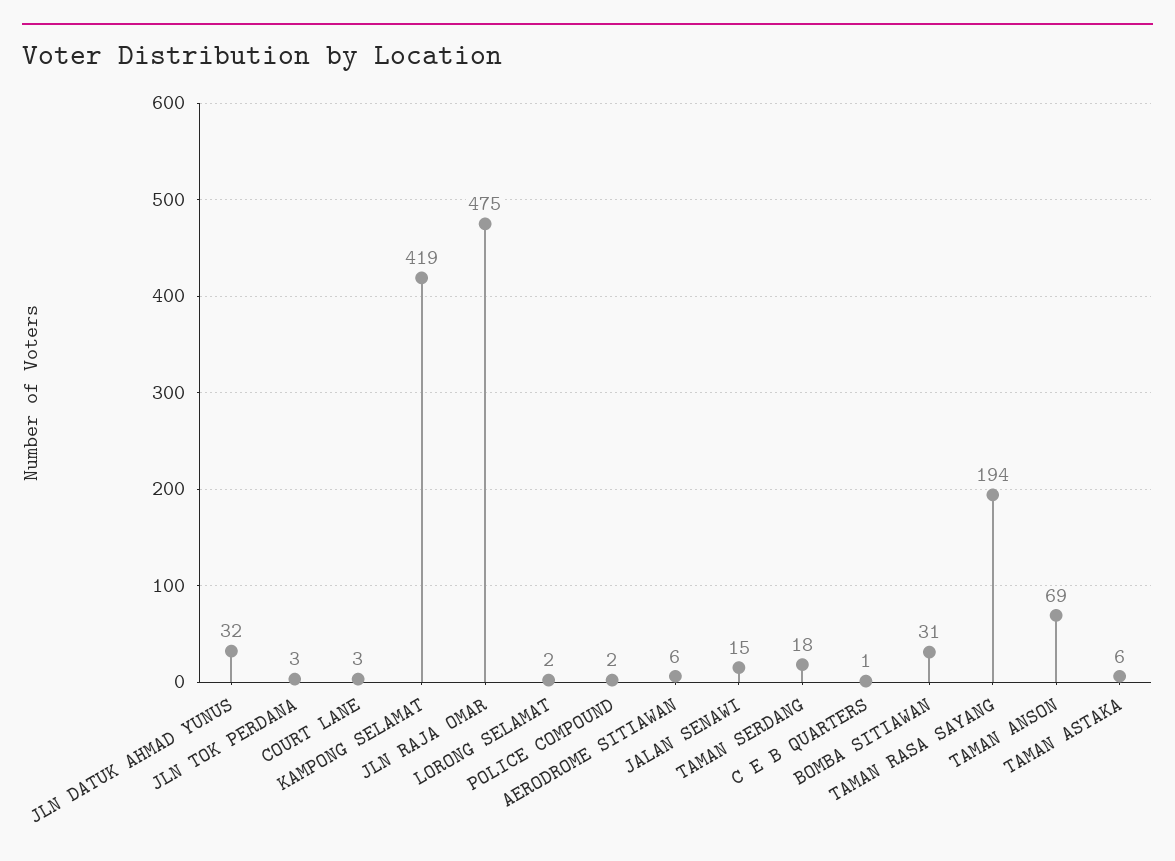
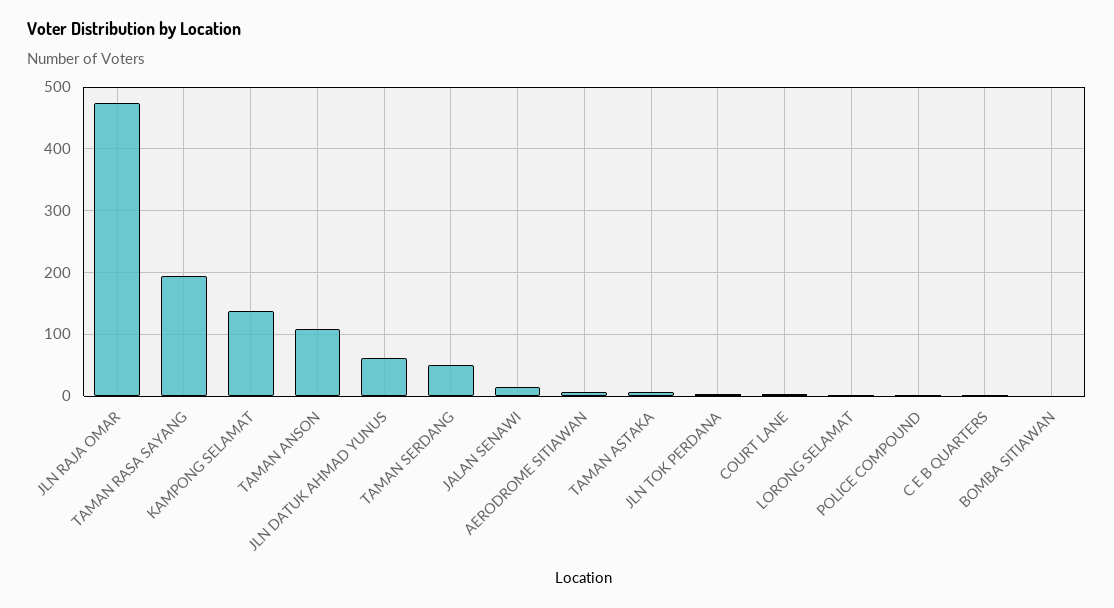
JLN DATUK AHMAD YUNUS: 32 -> 60
KAMPONG SELAMAT: 419 -> 140
TAMAN SERDANG: 18 -> 50
BOMBA SITIAWAN: 31 -> 0
TAMAN ANSON: 69 -> 110

